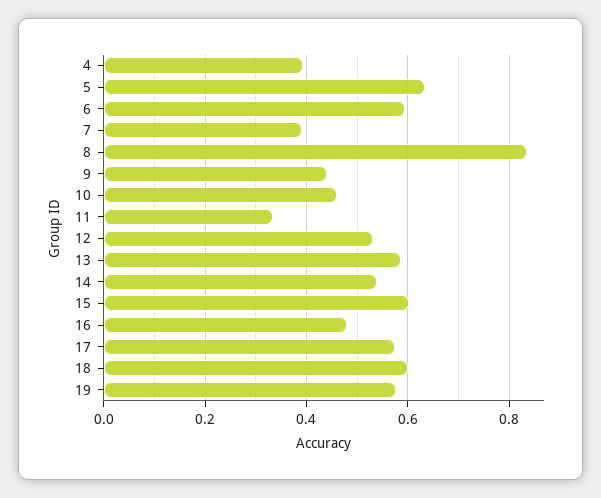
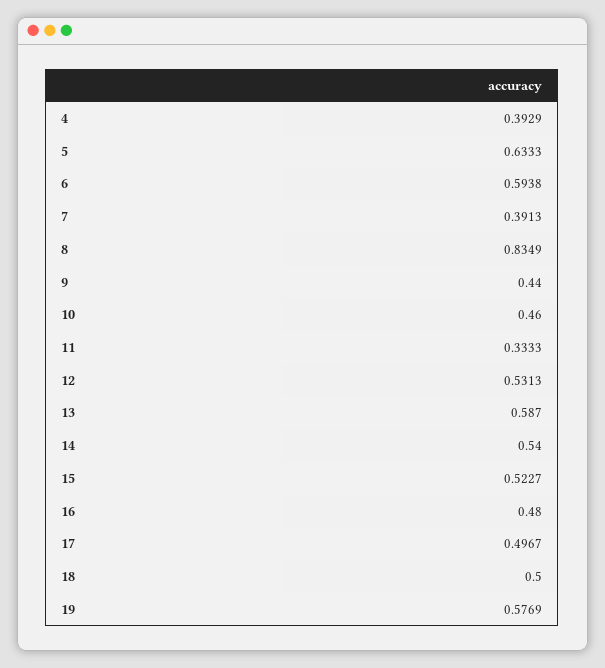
15: 0.6 -> 0.5227
17: 0.58 -> 0.4967
18: 0.6 -> 0.5

